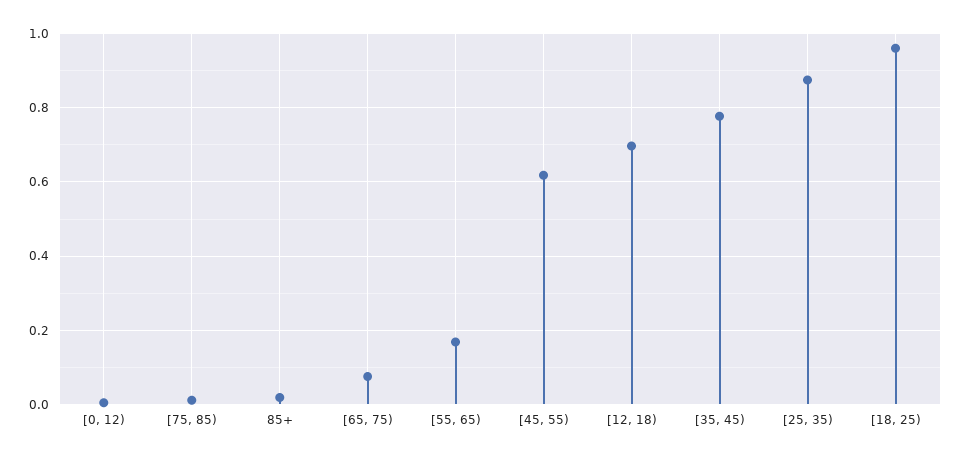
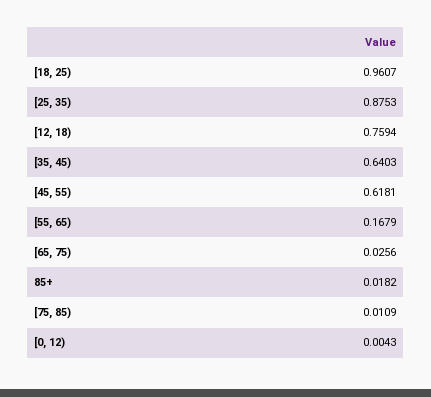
[65, 75): 0.08 -> 0.0256
[12, 18): 0.7 -> 0.7594
[35, 45): 0.78 -> 0.6403

